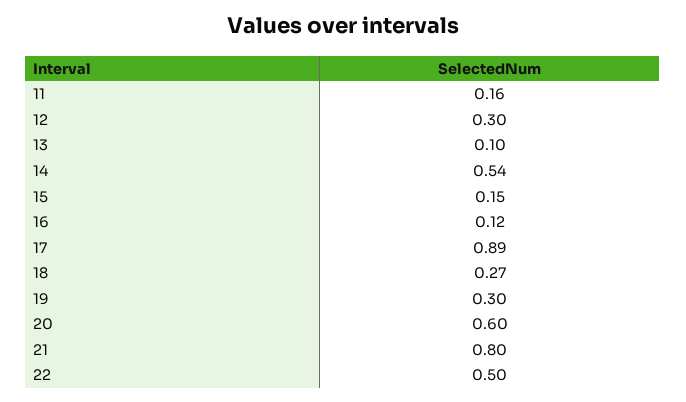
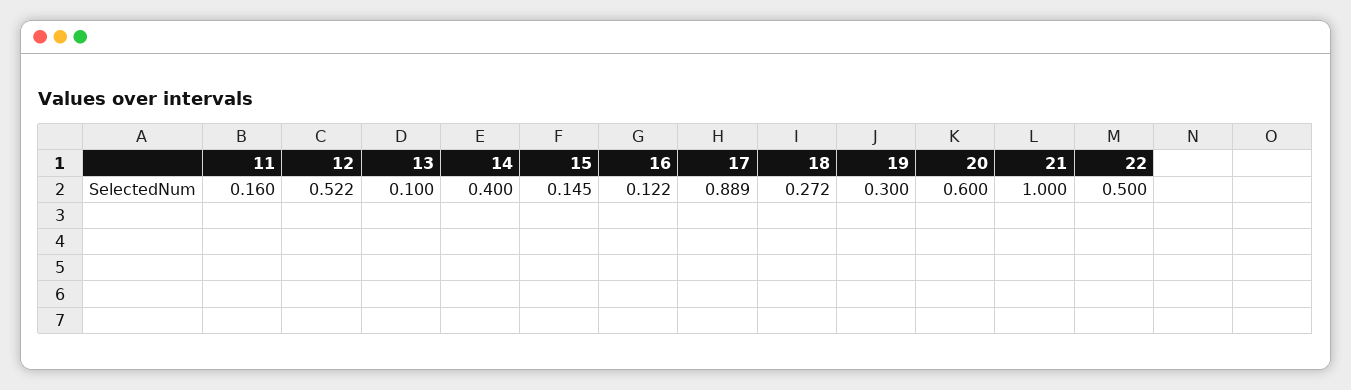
12: 0.3 -> 0.522
14: 0.54 -> 0.4
21: 0.8 -> 1

